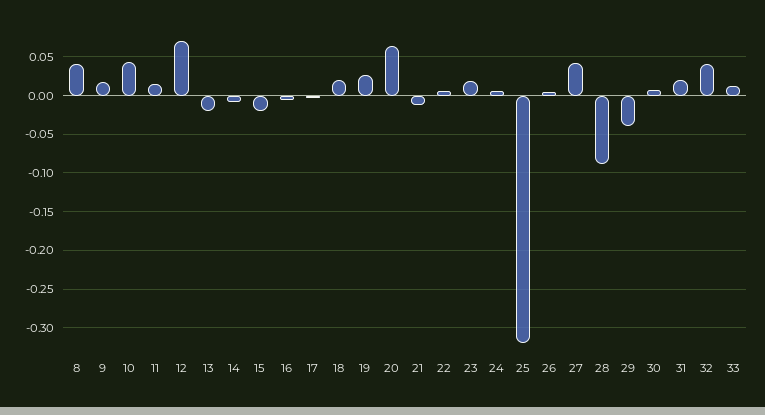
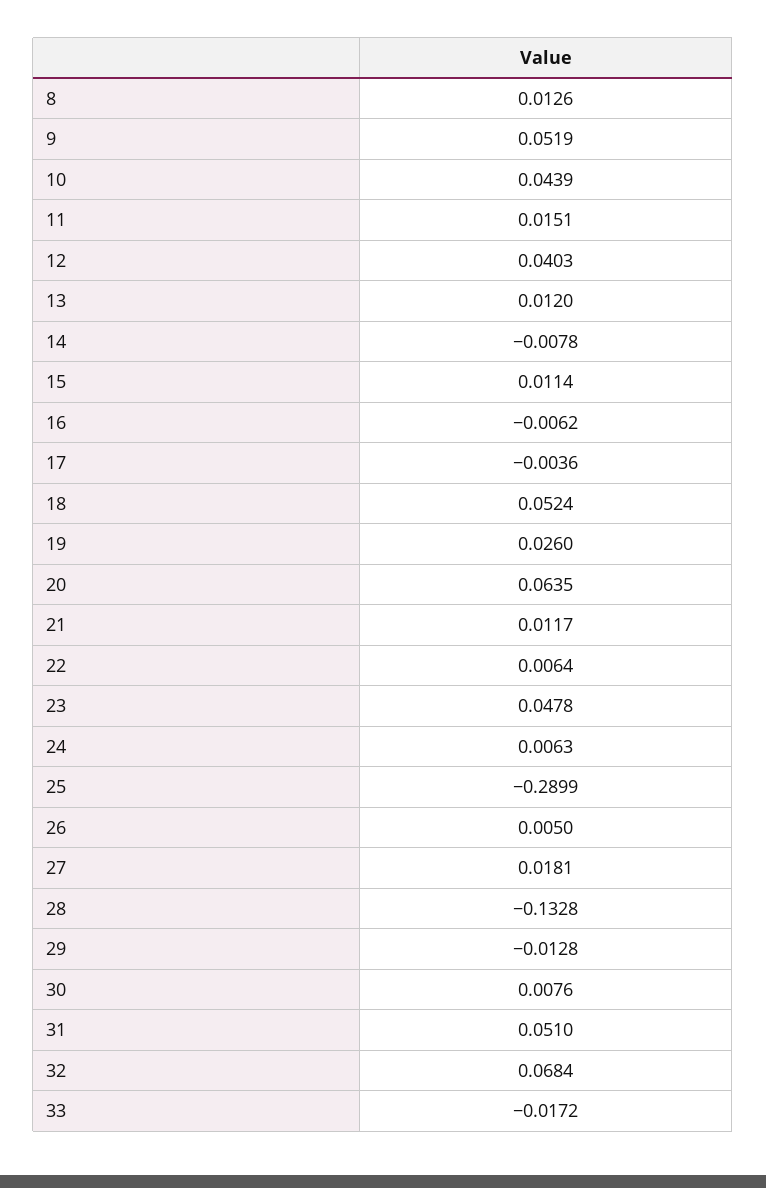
8: 0.04 -> 0.0126
9: 0.02 -> 0.0519
12: 0.07 -> 0.0403
13: -0.02 -> 0.012
15: -0.02 -> 0.0114
18: 0.02 -> 0.0524
21: -0.01 -> 0.0117
23: 0.02 -> 0.0478
25: -0.32 -> -0.2899
27: 0.04 -> 0.0181
28: -0.09 -> -0.1328
29: -0.04 -> -0.0128
31: 0.02 -> 0.051
32: 0.04 -> 0.0684
33: 0.01 -> -0.0172

